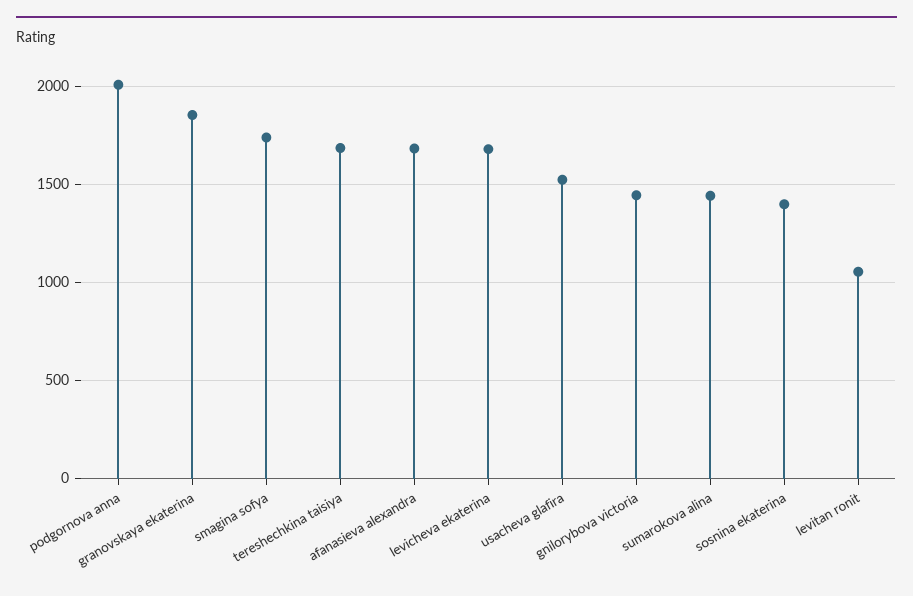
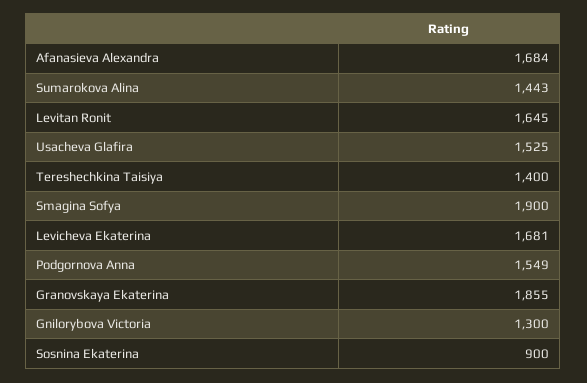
podgornova anna: 2000 -> 1549
smagina sofya: 1750 -> 1900
tereshechkina taisiya: 1700 -> 1400
gnilorybova victoria: 1450 -> 1300
sosnina ekaterina: 1400 -> 900
levitan ronit: 1050 -> 1645

